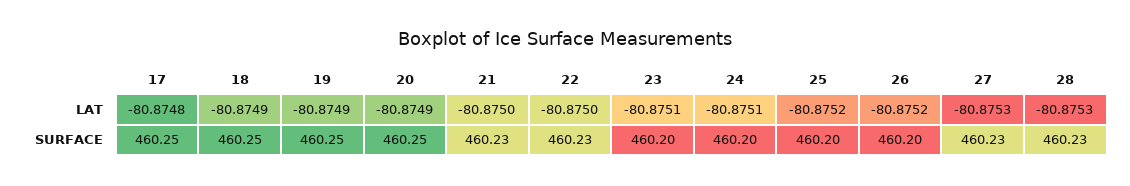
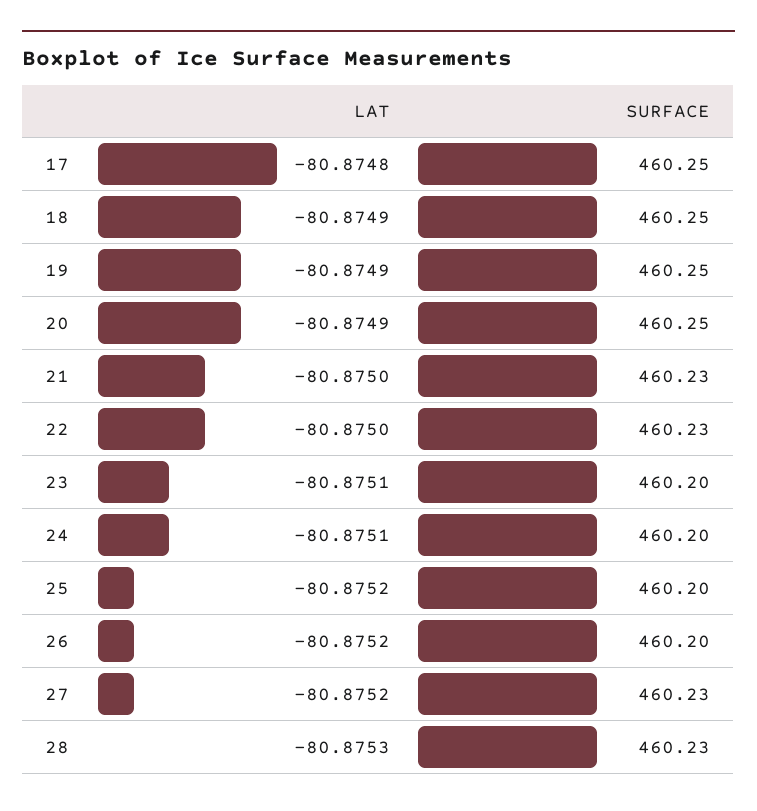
27, LAT: -80.8753 -> -80.8752

